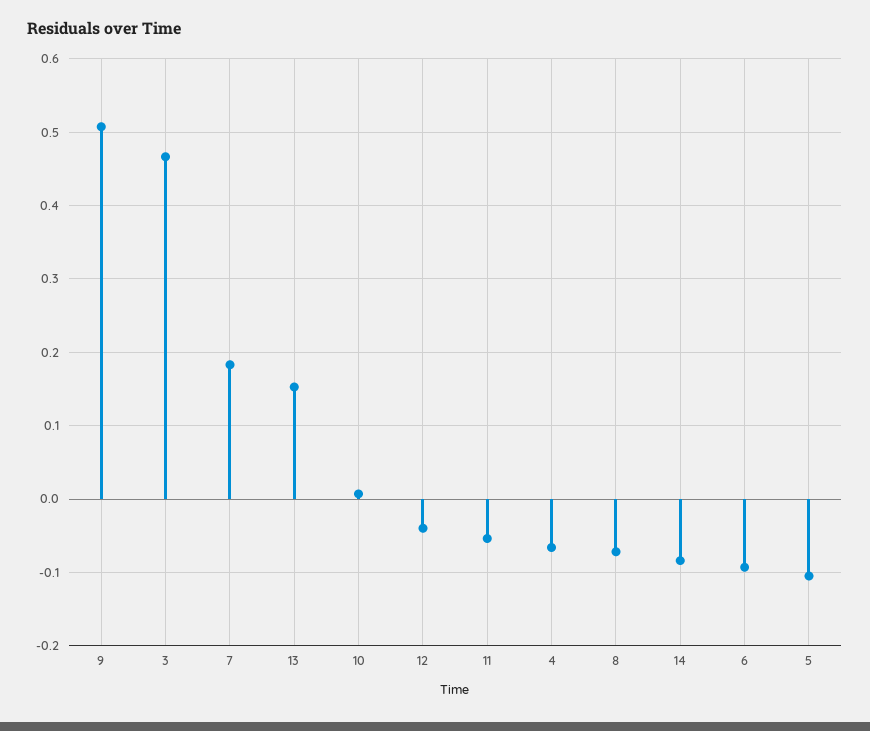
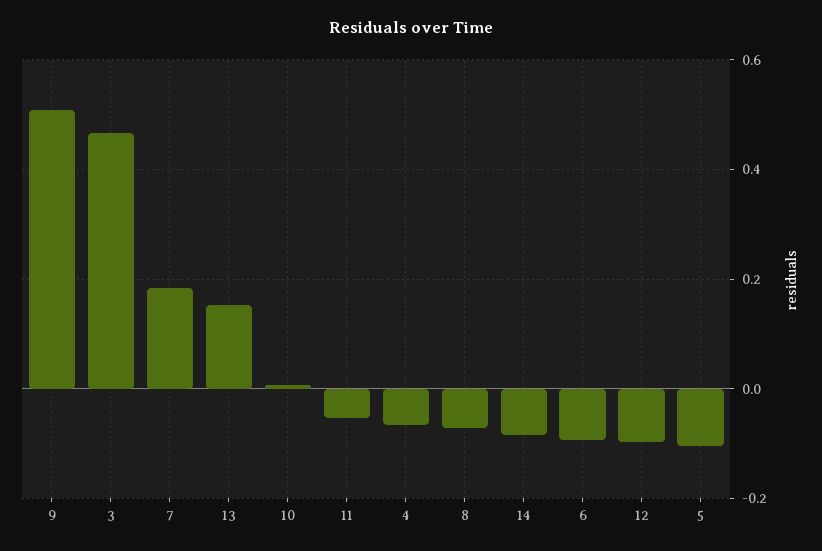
12: -0.04 -> -0.1

